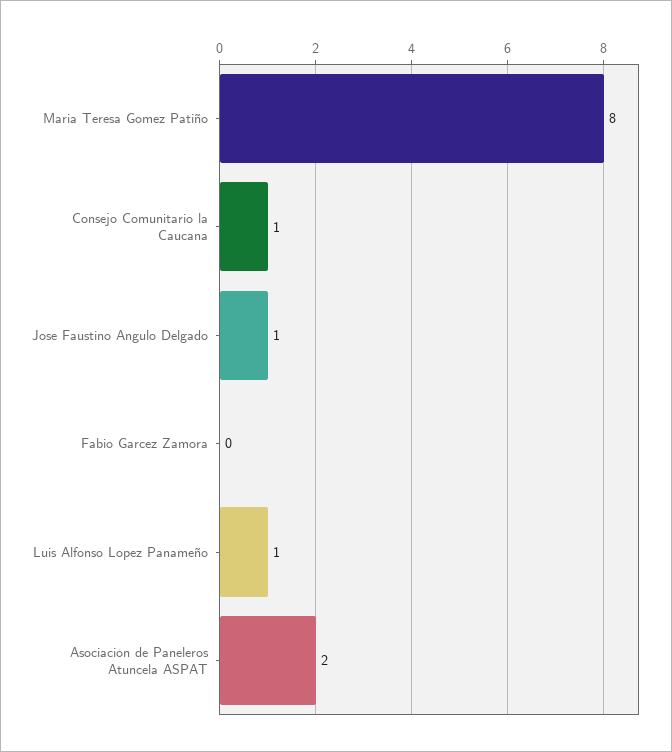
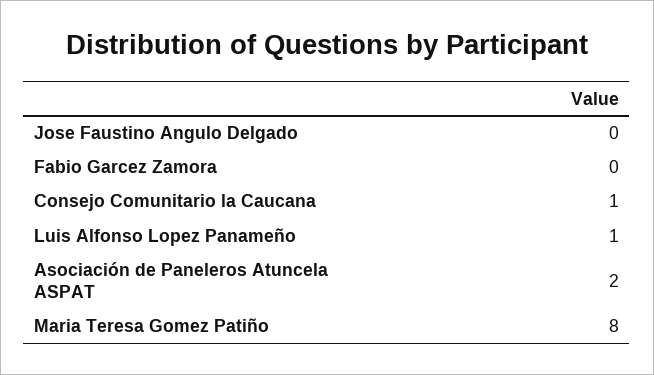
Jose Faustino Angulo Delgado: 1 -> 0

